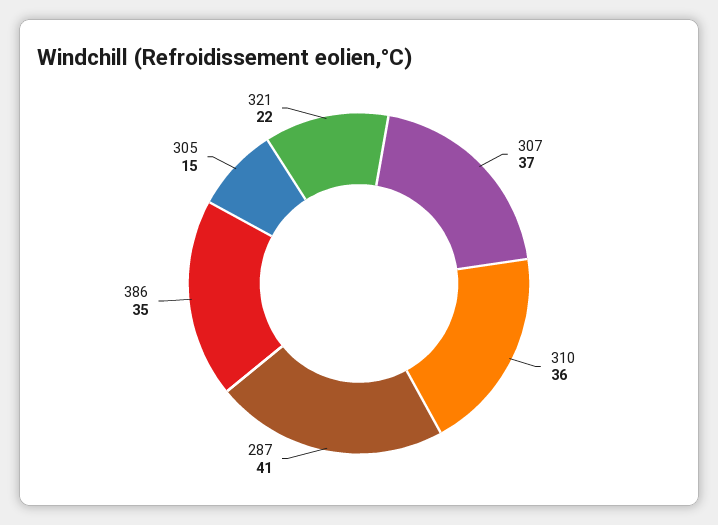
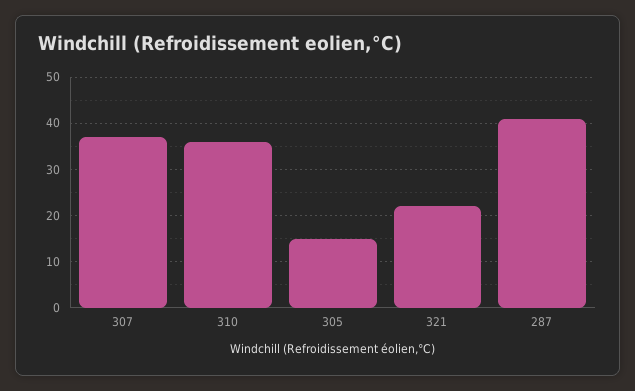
386: 35 -> none

